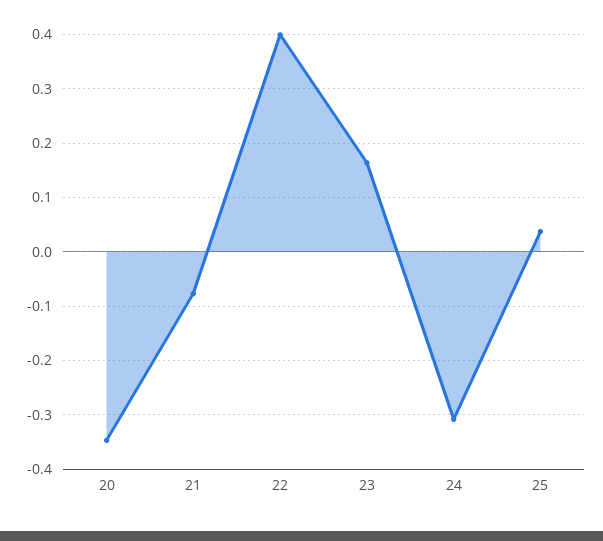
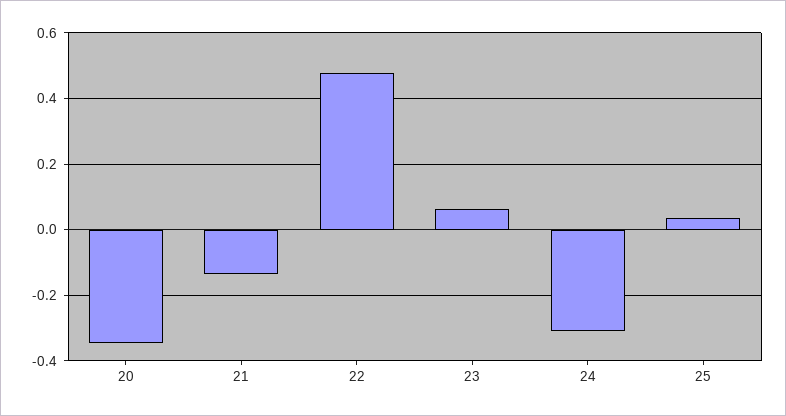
21: -0.08 -> -0.14
22: 0.4 -> 0.48
23: 0.16 -> 0.06

